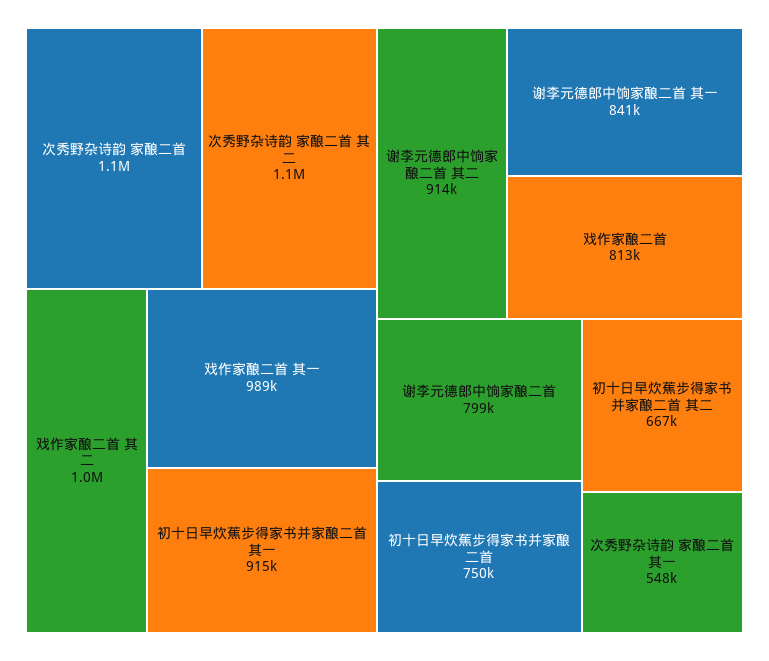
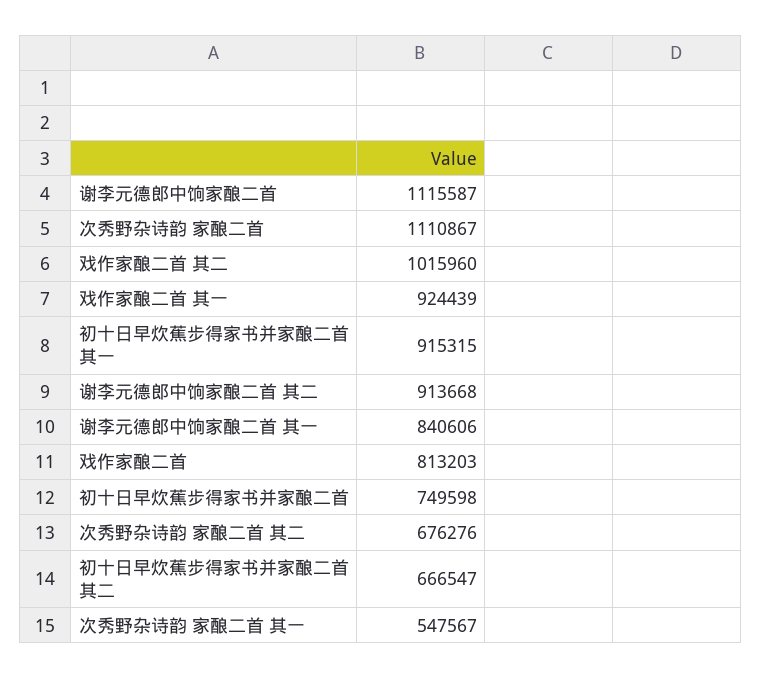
次秀野杂诗韵 家酿二首 其二: 1100000 -> 676276
戏作家酿二首 其一: 989000 -> 924439
谢李元德郎中饷家酿二首: 799000 -> 1115587

